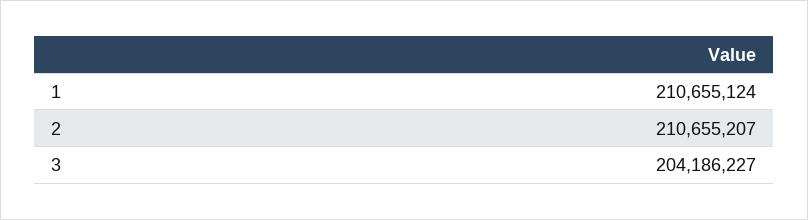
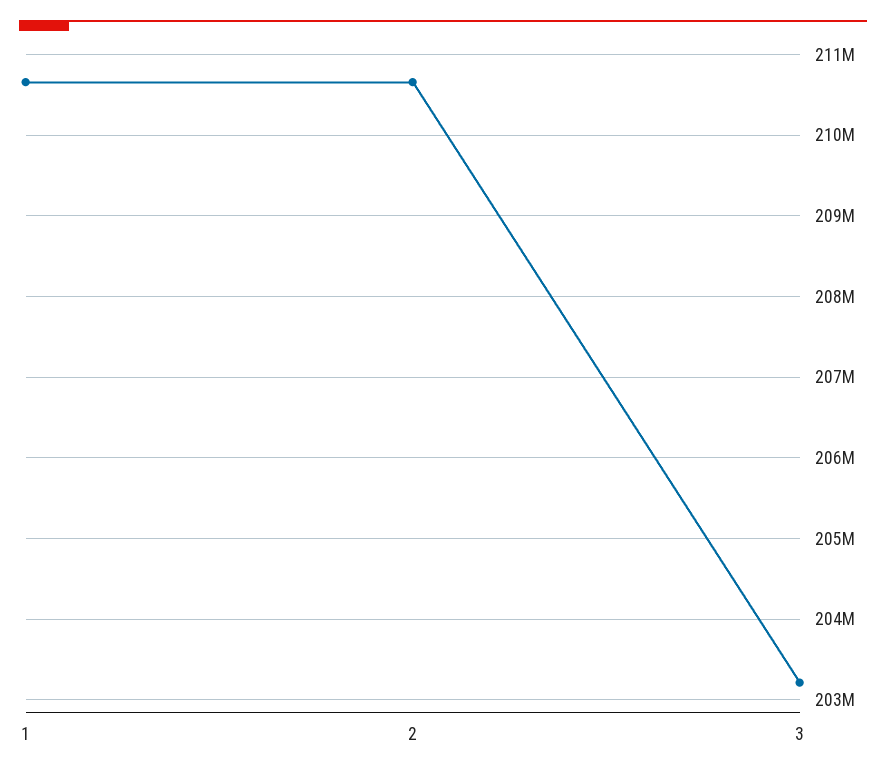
3: 204186227 -> 203200000

